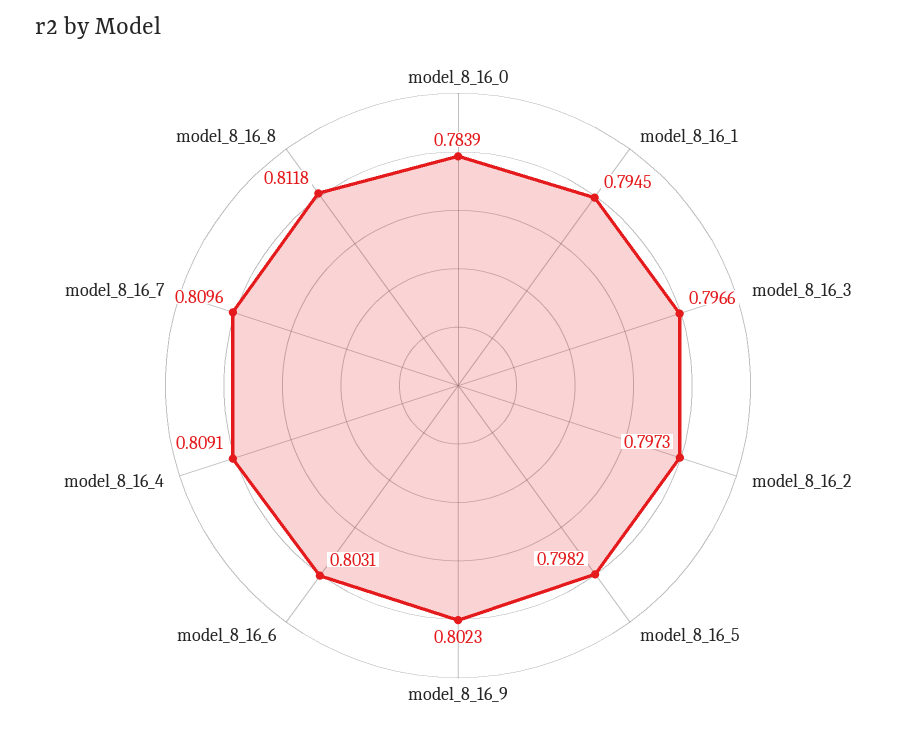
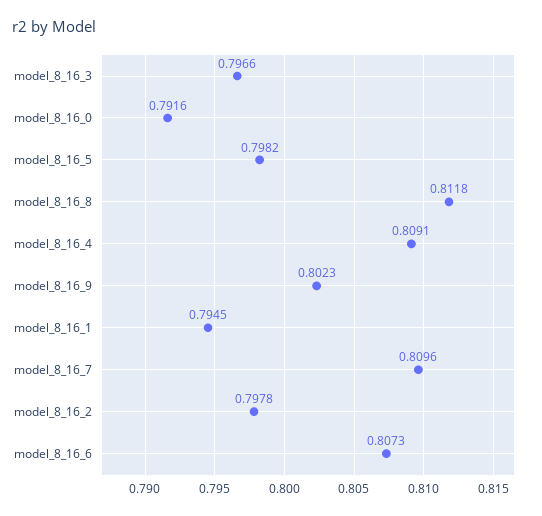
model_8_16_0: 0.7839 -> 0.7916
model_8_16_2: 0.7973 -> 0.7978
model_8_16_6: 0.8031 -> 0.8073

